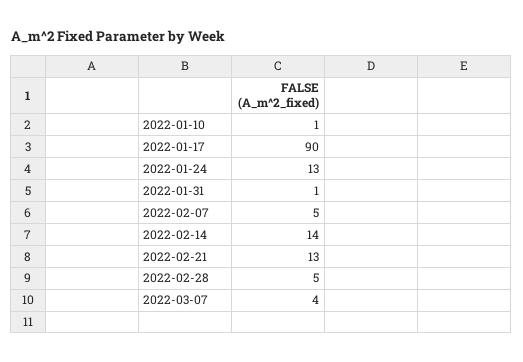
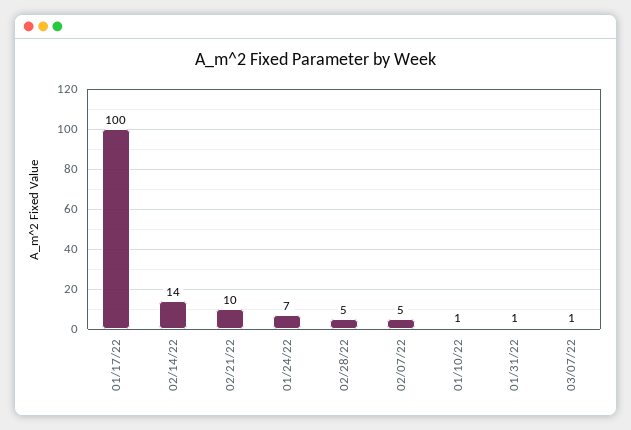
2022-01-17: 90 -> 100
2022-01-24: 13 -> 7
2022-02-21: 13 -> 10
2022-03-07: 4 -> 1

